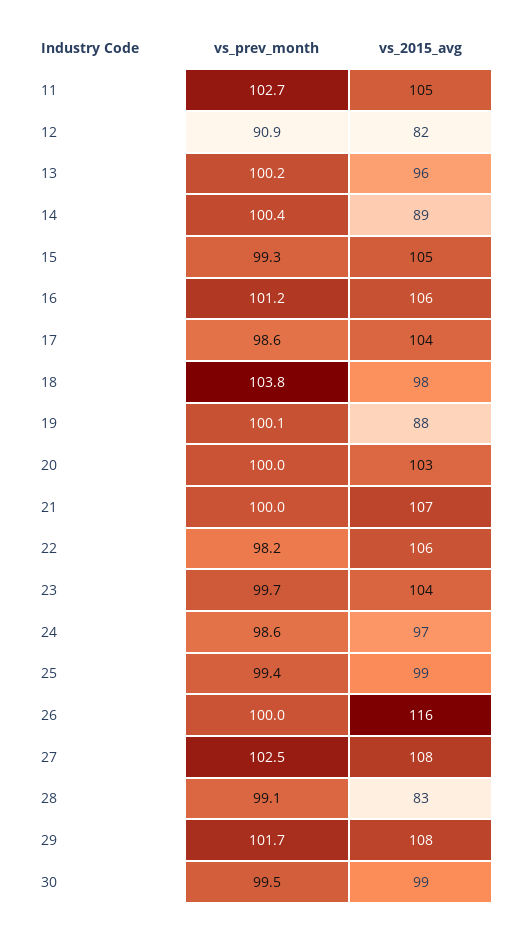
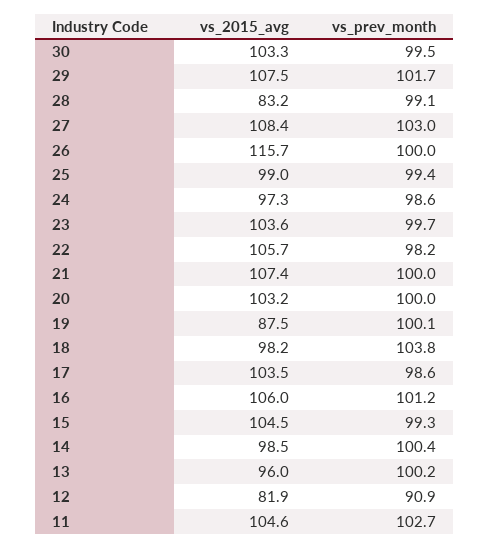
vs_2015_avg, 14: 89 -> 98.5
vs_prev_month, 27: 102.5 -> 103
vs_2015_avg, 30: 99 -> 103.3

